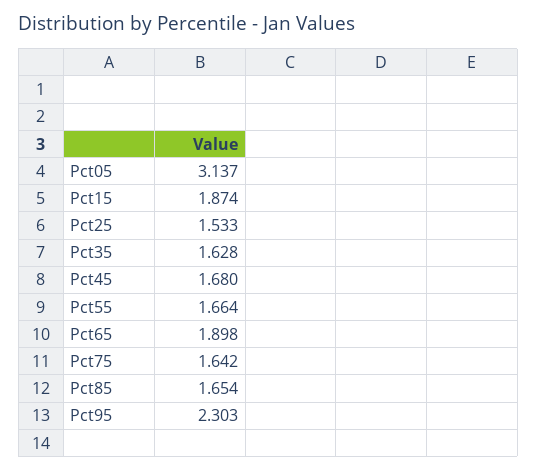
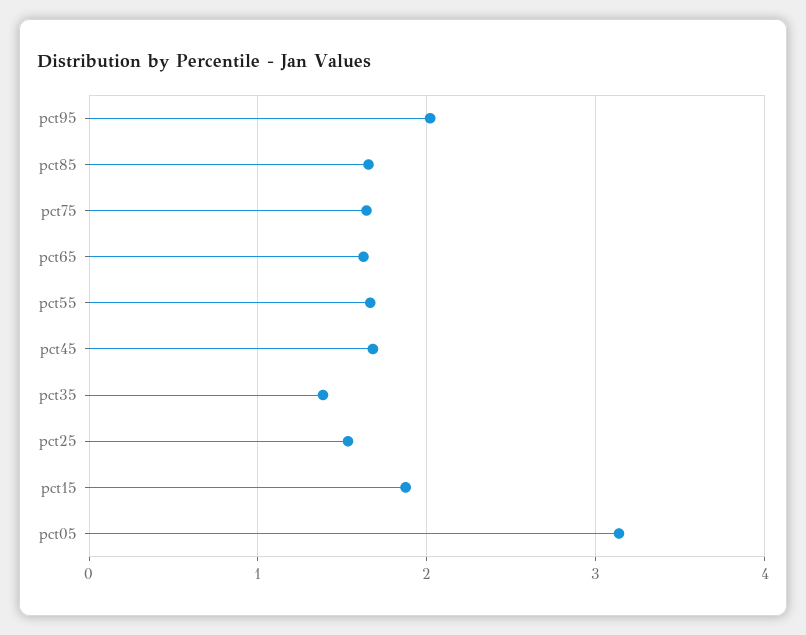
Pct35: 1.628 -> 1.4
Pct65: 1.898 -> 1.6
Pct95: 2.303 -> 2

